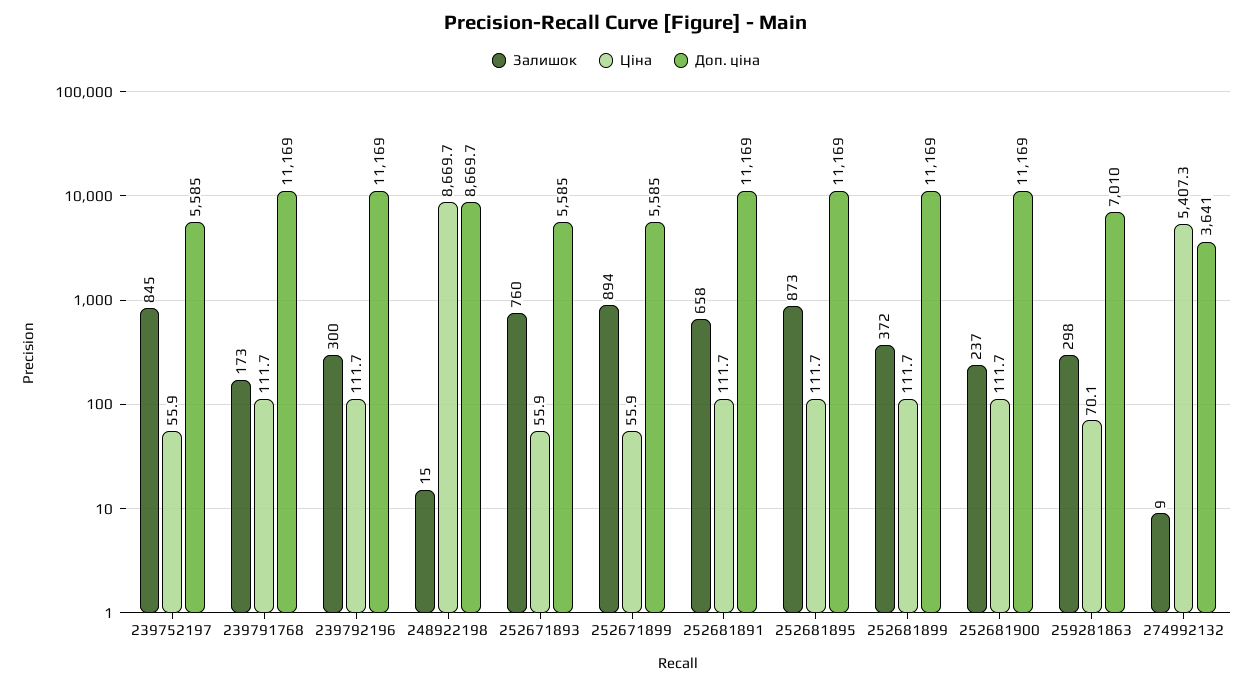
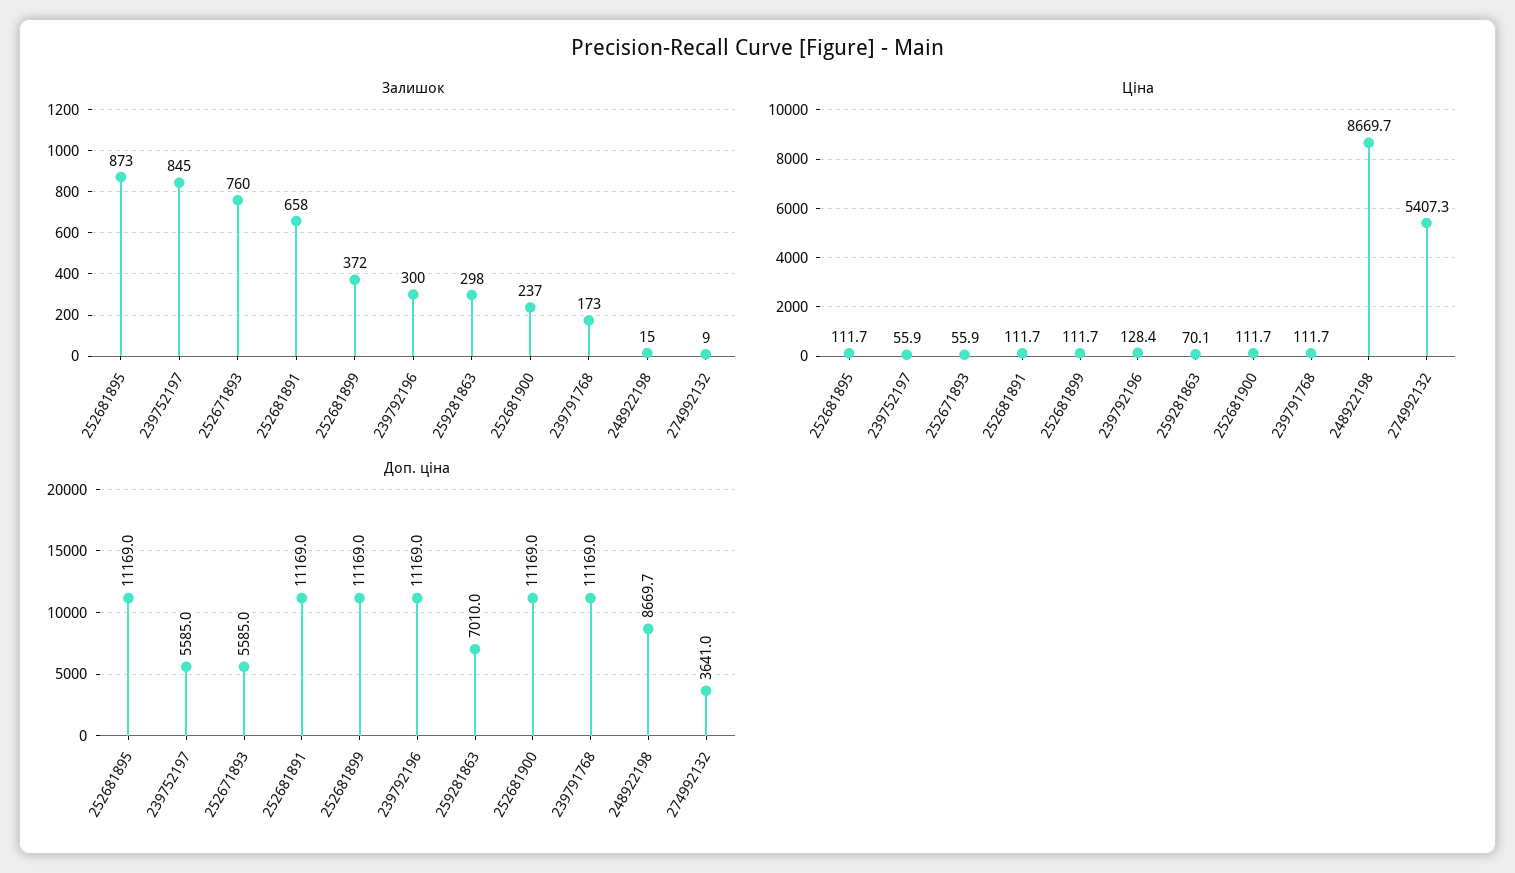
Ціна, 239792196: 111.7 -> 128.4
Залишок, 252671899: 894 -> none
Ціна, 252671899: 55.9 -> none
Доп. ціна, 252671899: 5585 -> none

